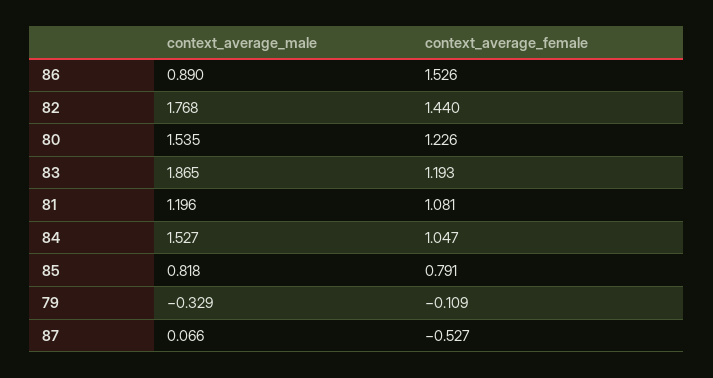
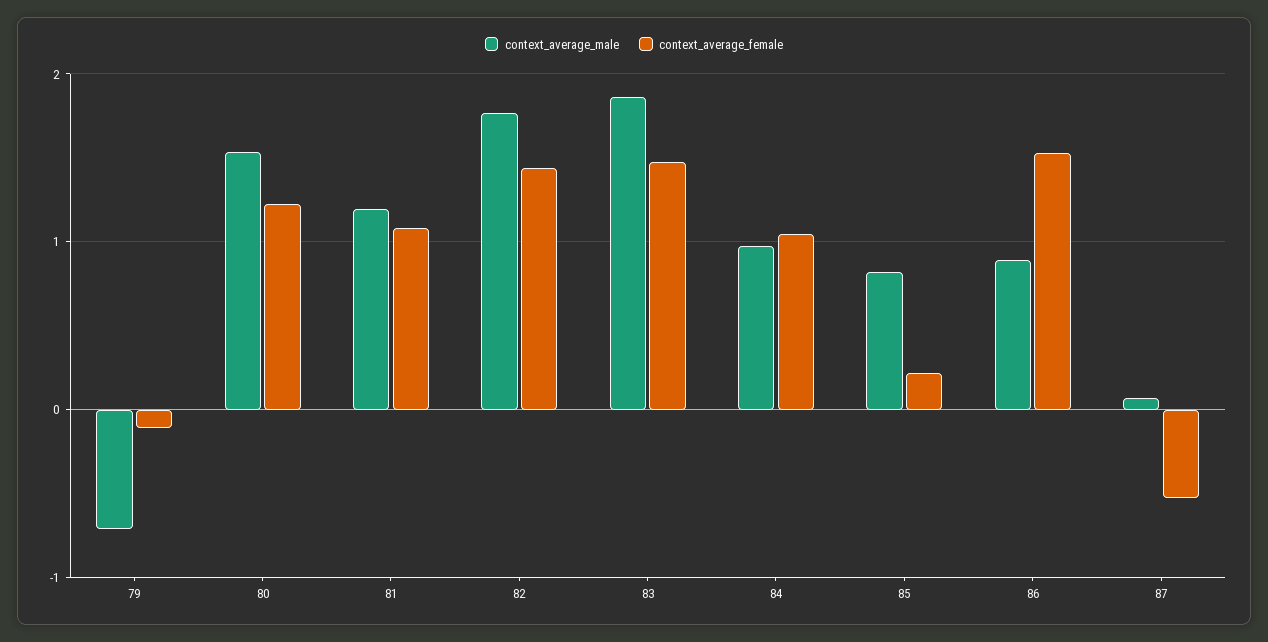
context_average_female, 83: 1.193 -> 1.5
context_average_male, 84: 1.527 -> 1
context_average_female, 85: 0.791 -> 0.2
context_average_male, 79: -0.329 -> -0.7

